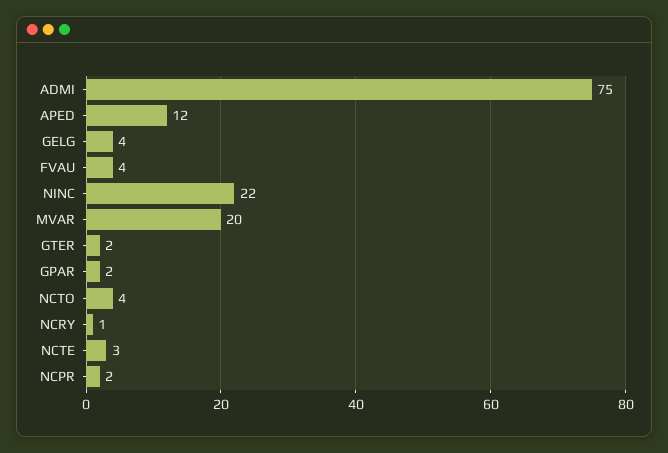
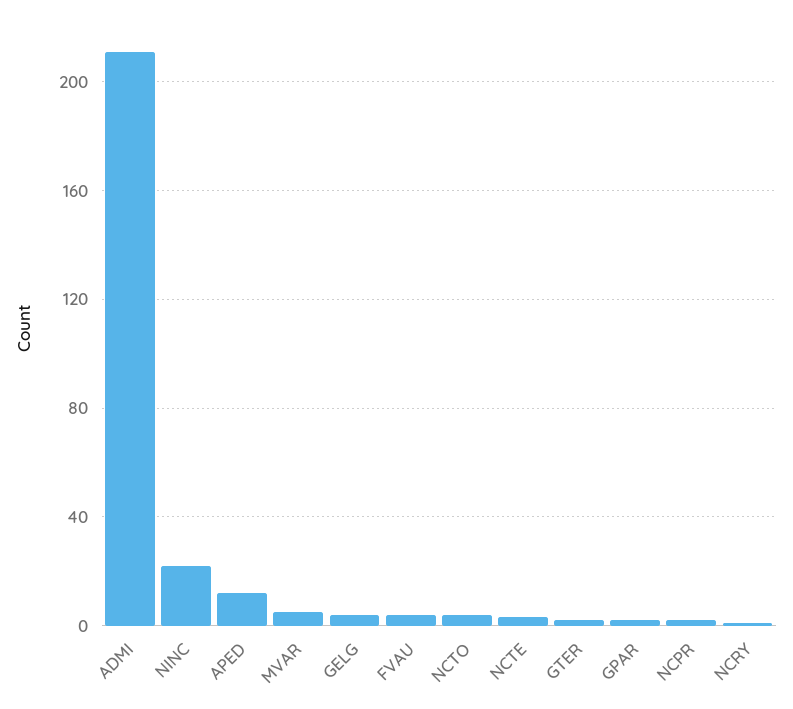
ADMI: 75 -> 210
MVAR: 20 -> 5

